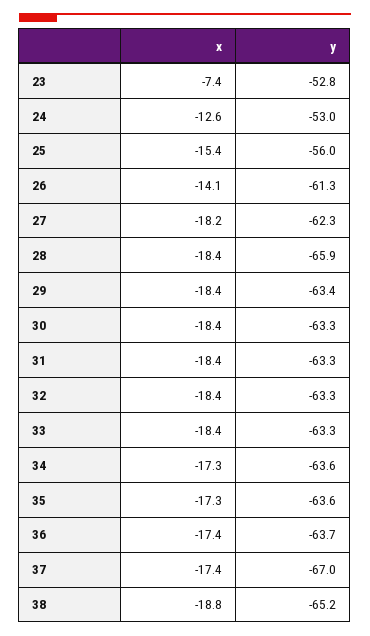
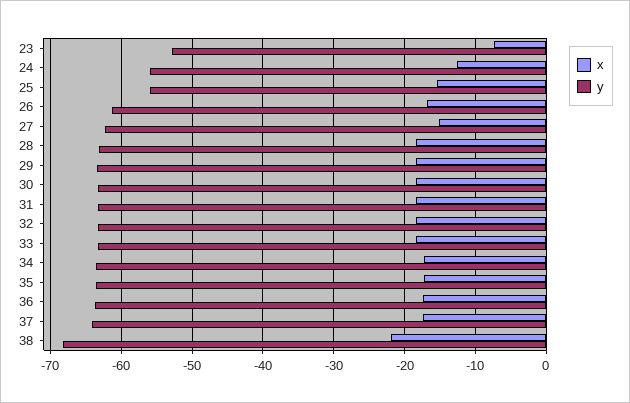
y, 24: -53 -> -56
x, 26: -14.1 -> -17
x, 27: -18.2 -> -15
y, 28: -65.9 -> -63
y, 37: -67 -> -64
x, 38: -18.8 -> -22
y, 38: -65.2 -> -68

